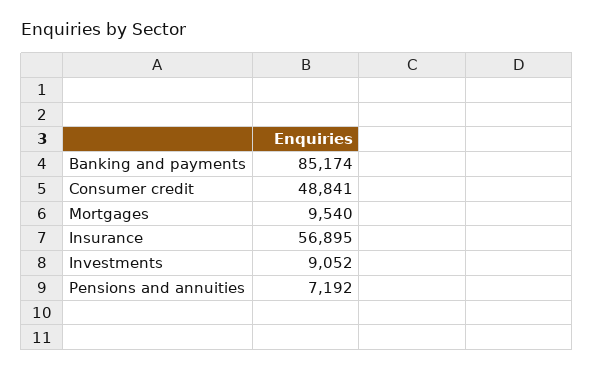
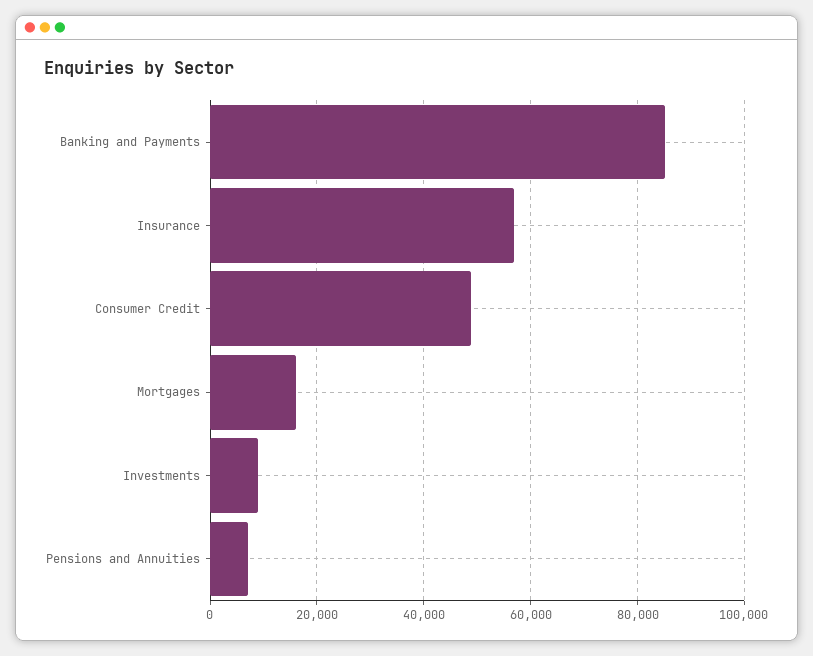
Mortgages: 9540 -> 16000

